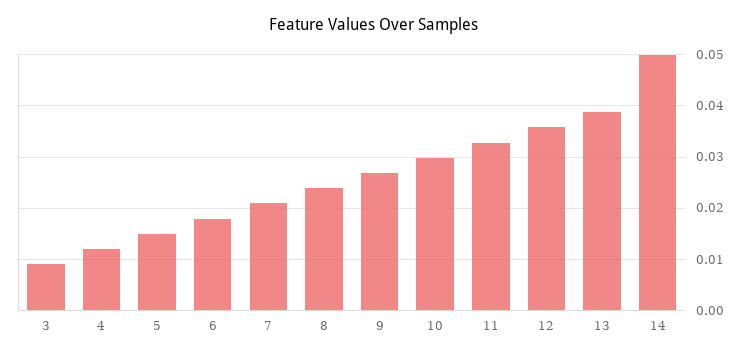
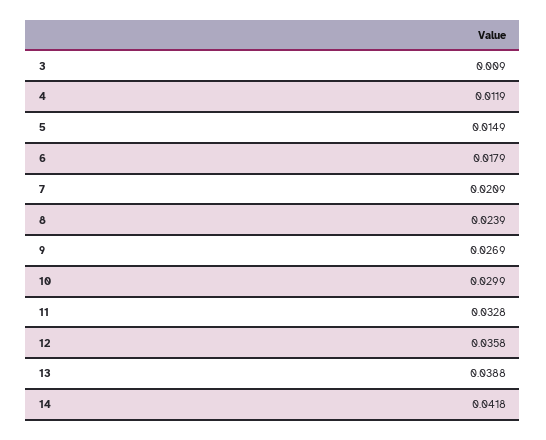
14: 0.05 -> 0.0418

